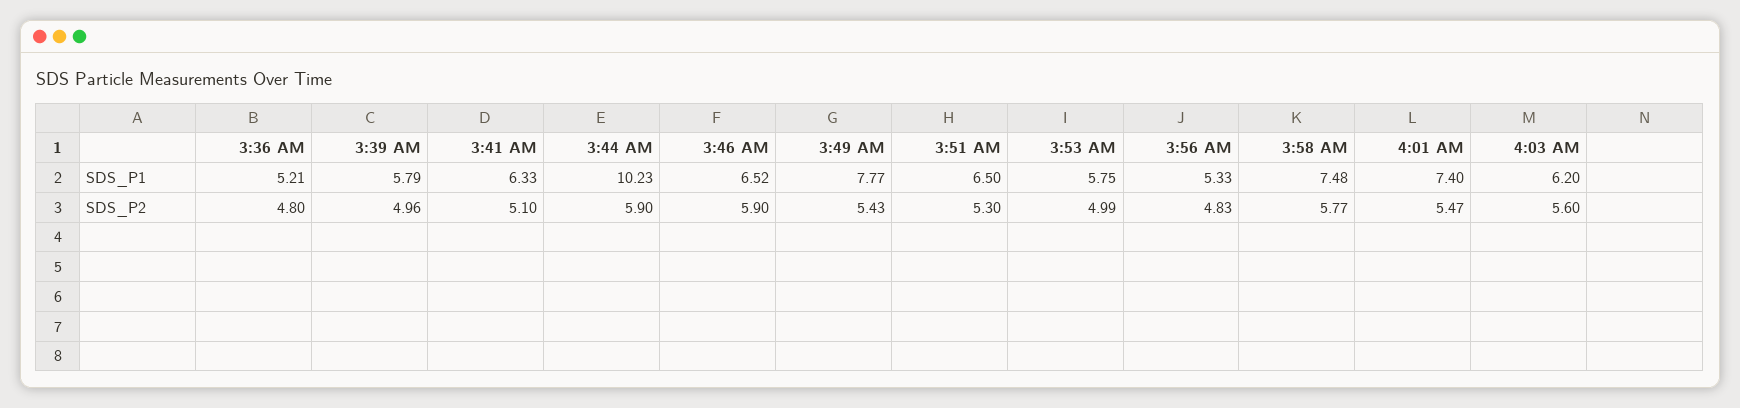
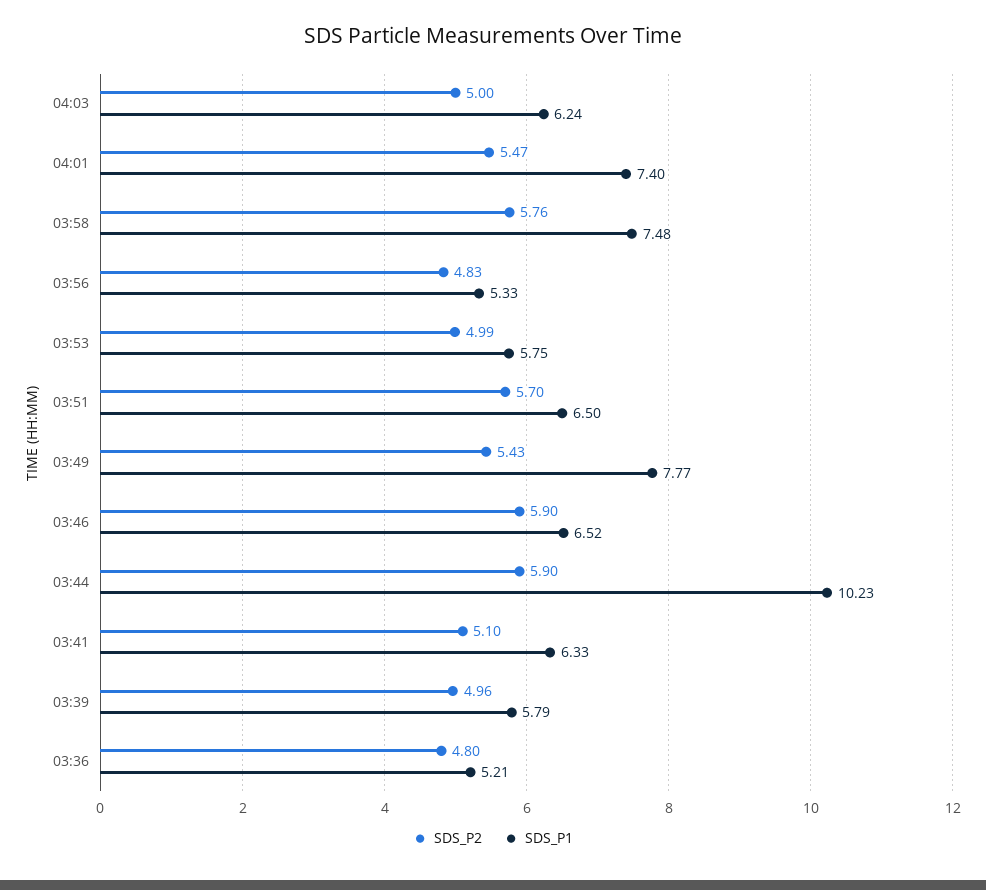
SDS_P1, 4:03 AM: 6.2 -> 6.24
SDS_P2, 3:51 AM: 5.3 -> 5.7
SDS_P2, 3:58 AM: 5.77 -> 5.76
SDS_P2, 4:03 AM: 5.6 -> 5

